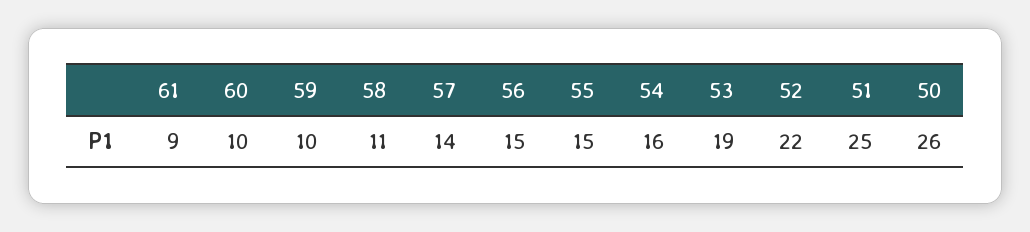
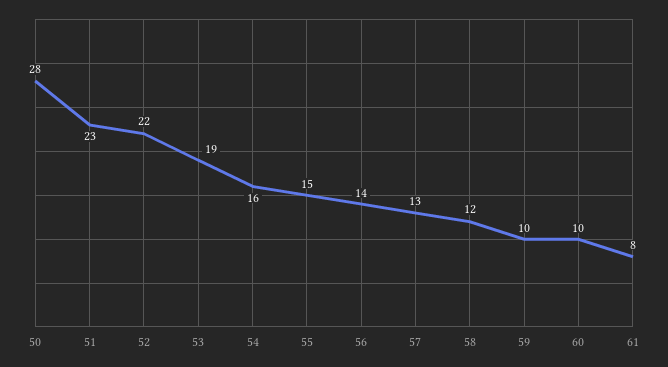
61: 9 -> 8
58: 11 -> 12
57: 14 -> 13
56: 15 -> 14
51: 25 -> 23
50: 26 -> 28

